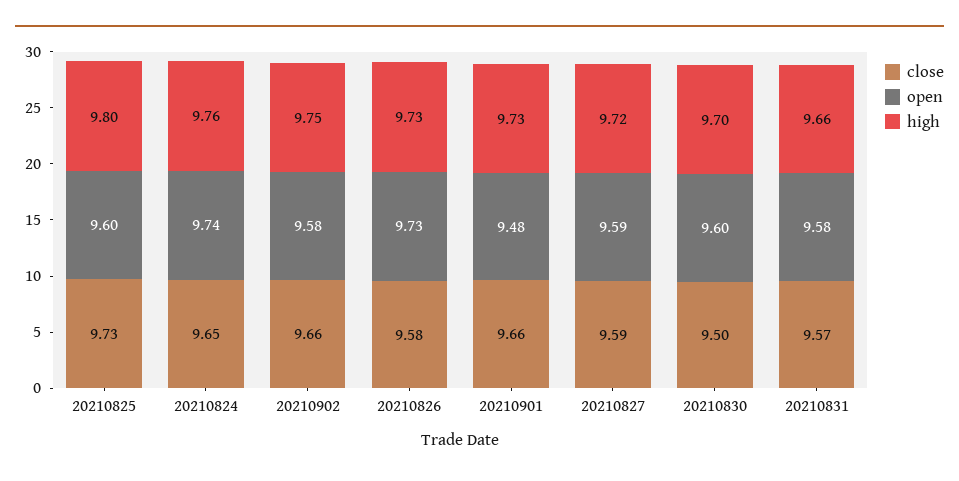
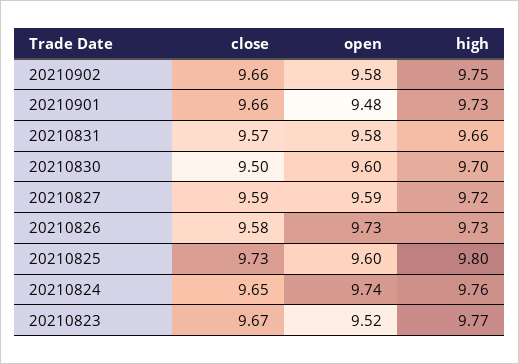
close, 20210823: none -> 9.67
open, 20210823: none -> 9.52
high, 20210823: none -> 9.77

